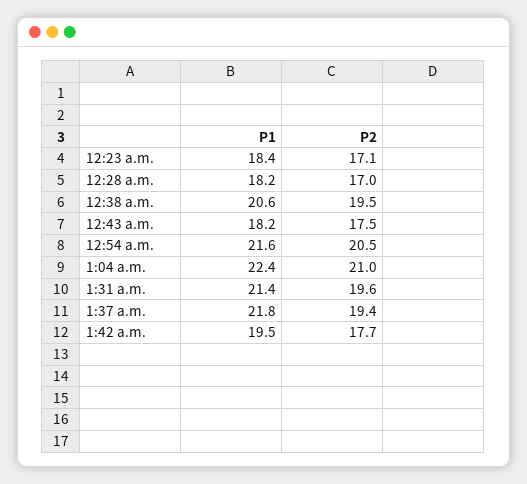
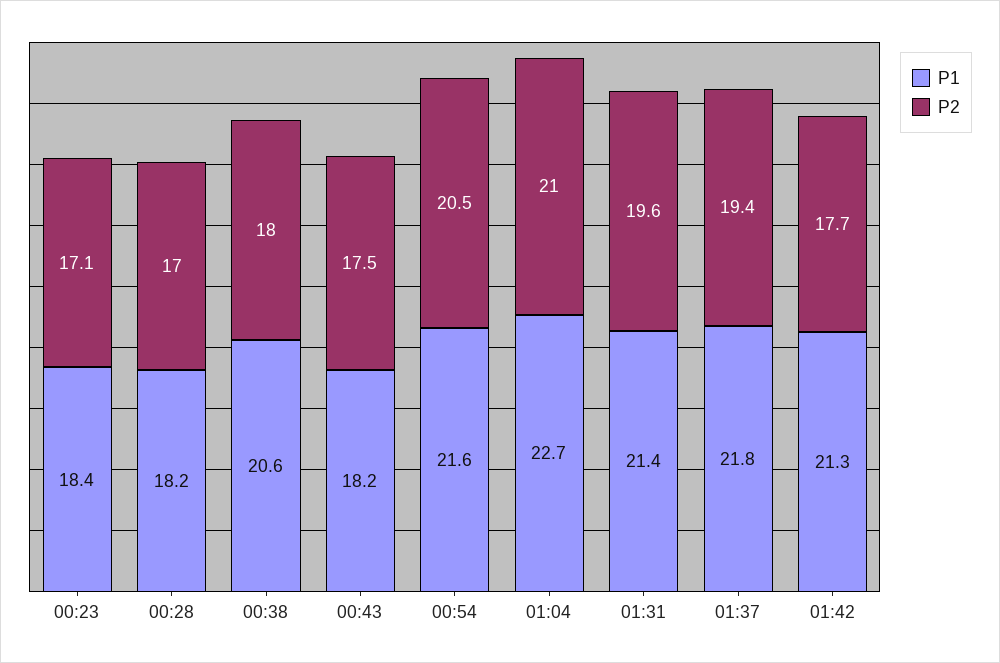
P2, 12:38 a.m.: 19.5 -> 18
P1, 1:04 a.m.: 22.4 -> 22.7
P1, 1:42 a.m.: 19.5 -> 21.3

